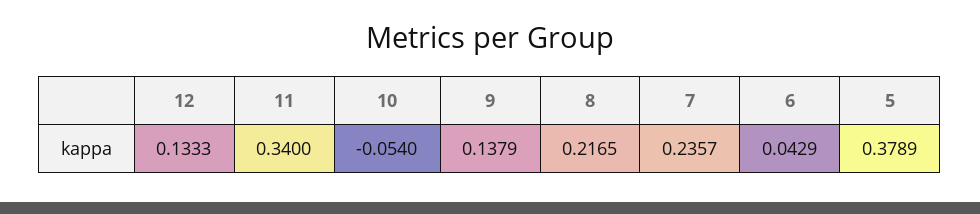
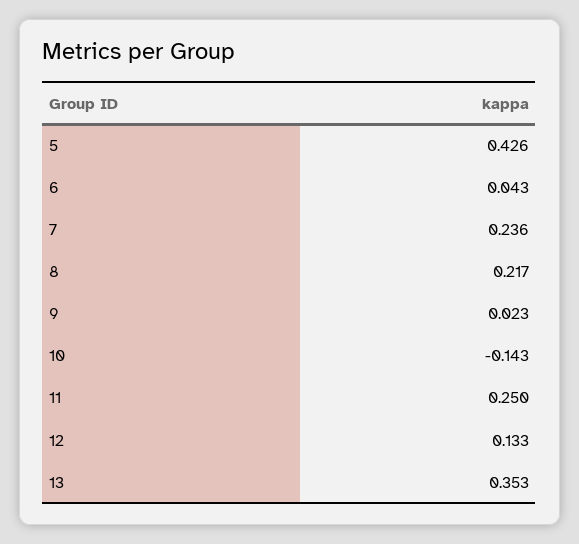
11: 0.34 -> 0.25
10: -0.054 -> -0.143
9: 0.1379 -> 0.023
5: 0.3789 -> 0.426
13: none -> 0.353

